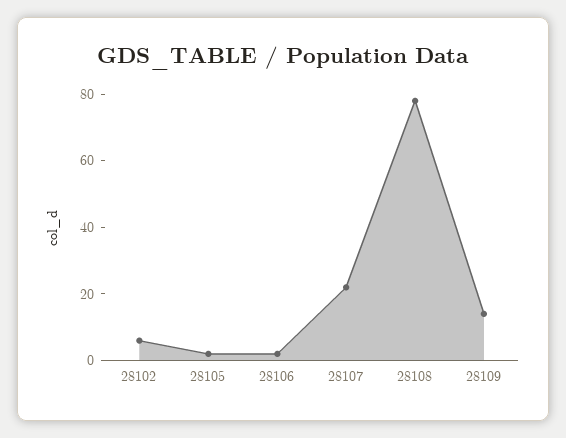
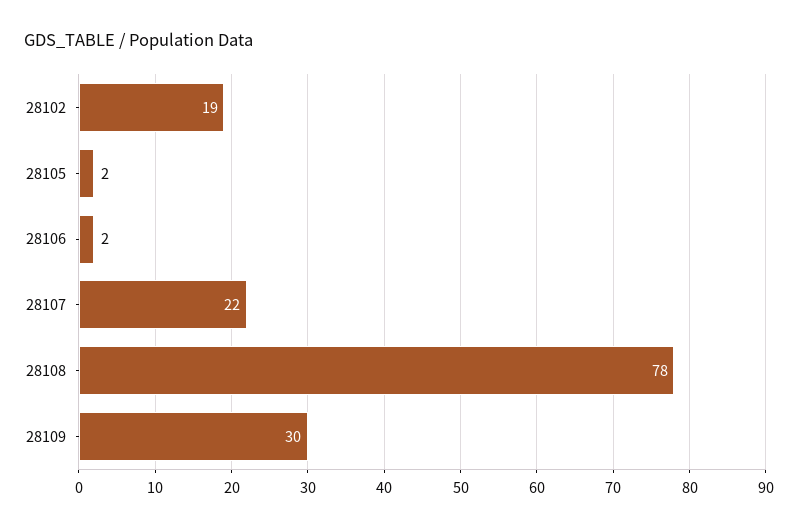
28102: 5 -> 19
28109: 15 -> 30

